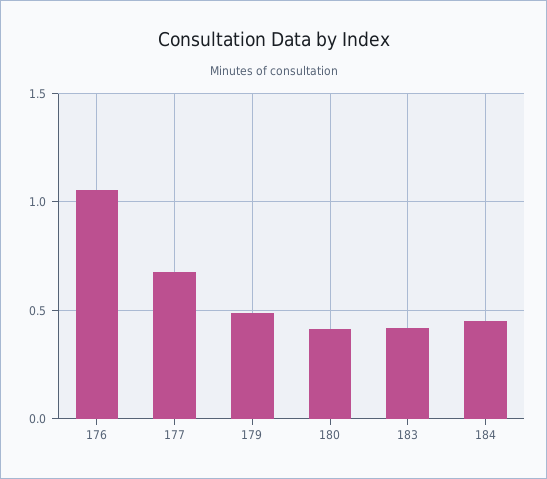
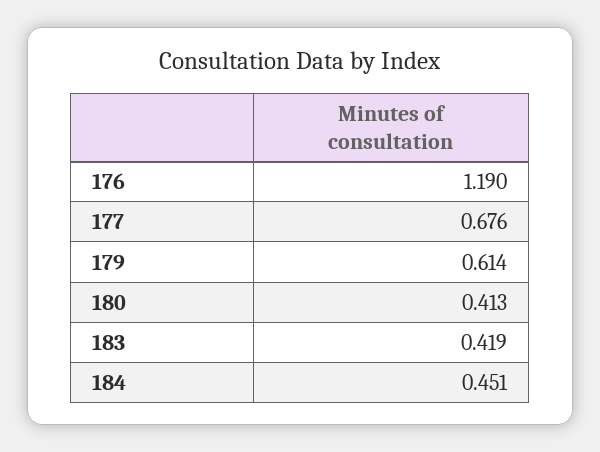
176: 1.05 -> 1.19
179: 0.5 -> 0.614

